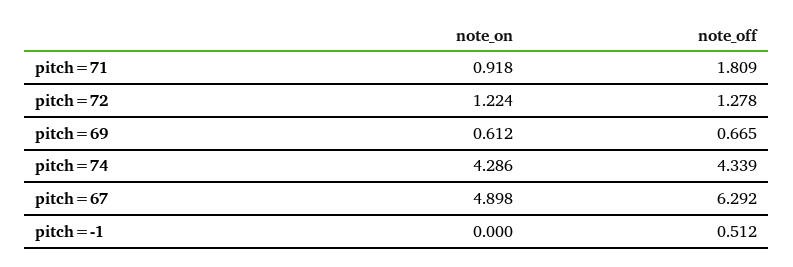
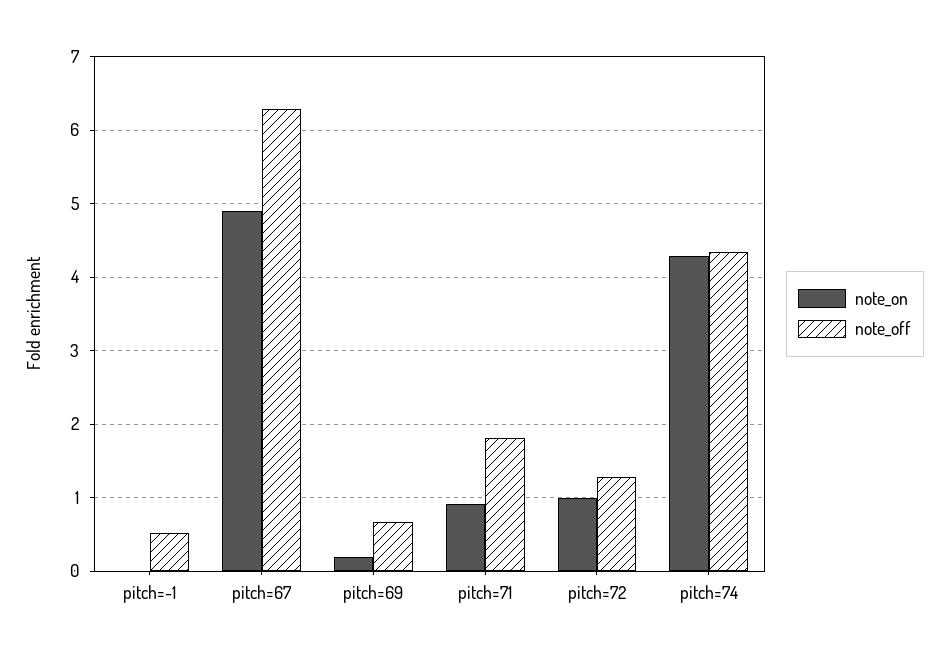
note_on, pitch=72: 1.224 -> 1
note_on, pitch=69: 0.612 -> 0.2

